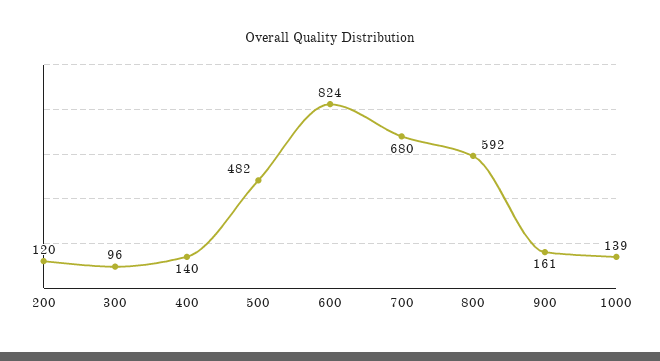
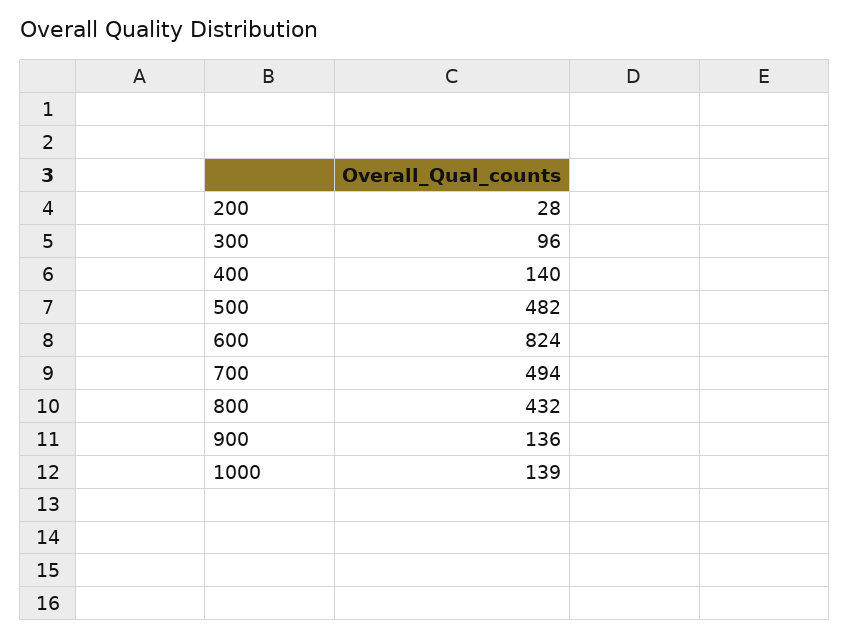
200: 120 -> 28
700: 680 -> 494
800: 592 -> 432
900: 161 -> 136

